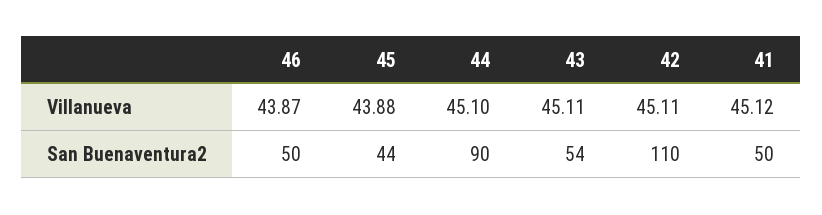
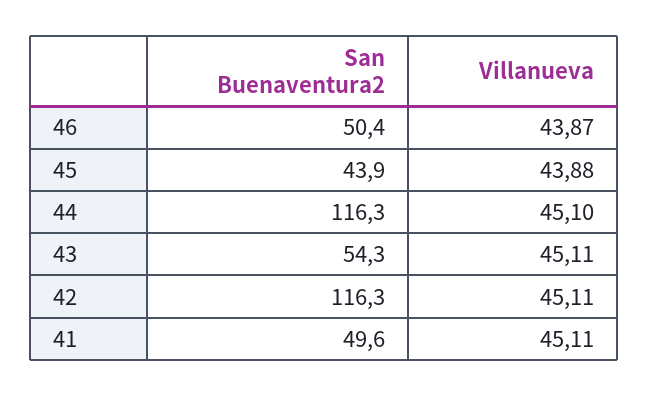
41, Villanueva: 45.12 -> 45.11
44, San Buenaventura2: 90 -> 116.3
42, San Buenaventura2: 110 -> 116.3

